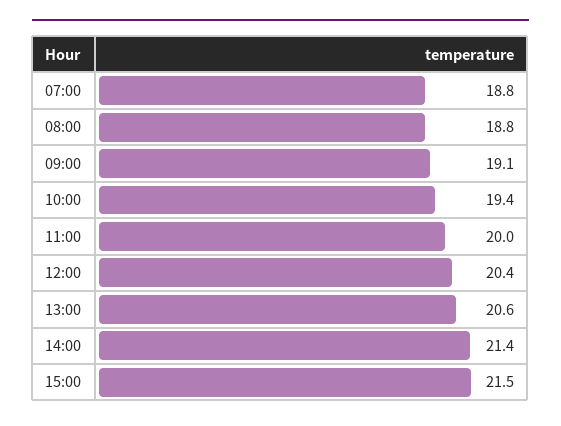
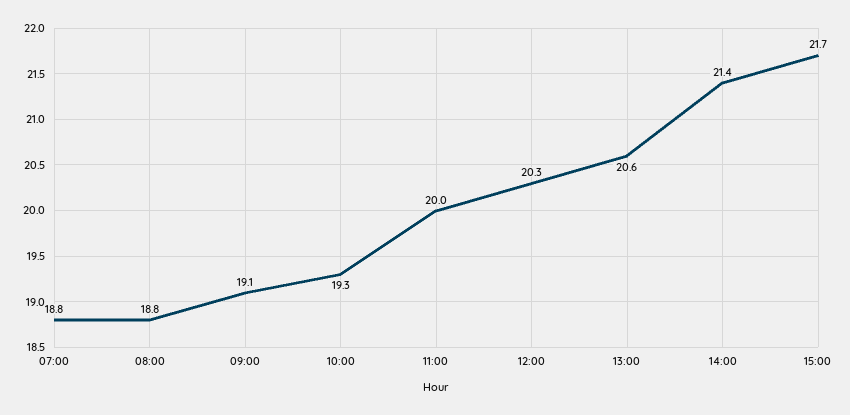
10:00: 19.4 -> 19.3
12:00: 20.4 -> 20.3
15:00: 21.5 -> 21.7

